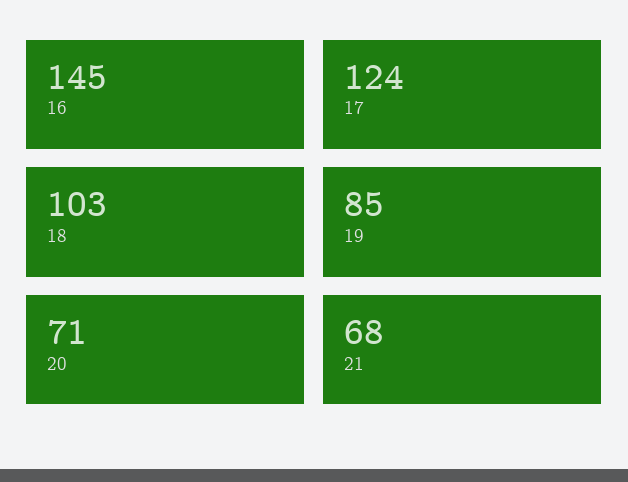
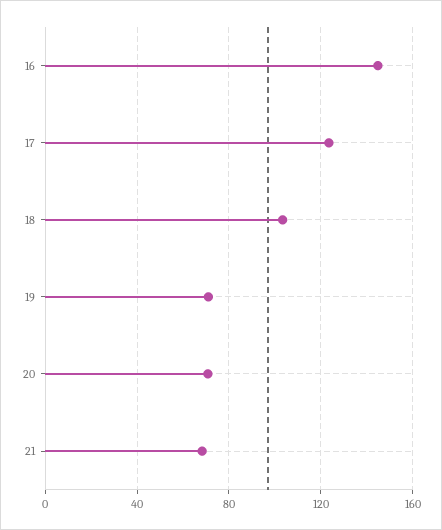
19: 85 -> 70

